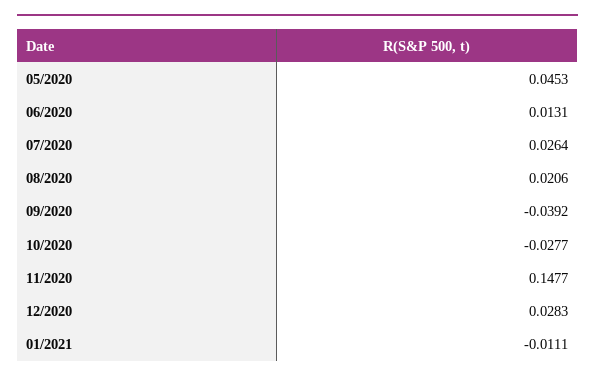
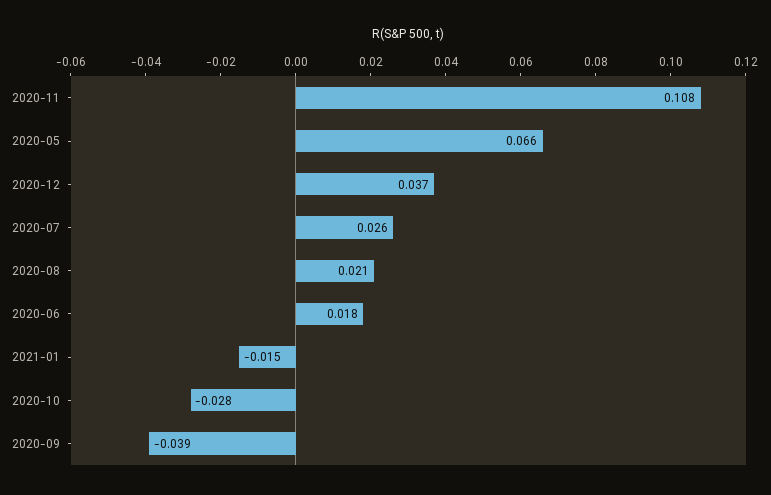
05/2020: 0.0453 -> 0.066
06/2020: 0.0131 -> 0.018
11/2020: 0.1477 -> 0.108
12/2020: 0.0283 -> 0.037
01/2021: -0.0111 -> -0.015

